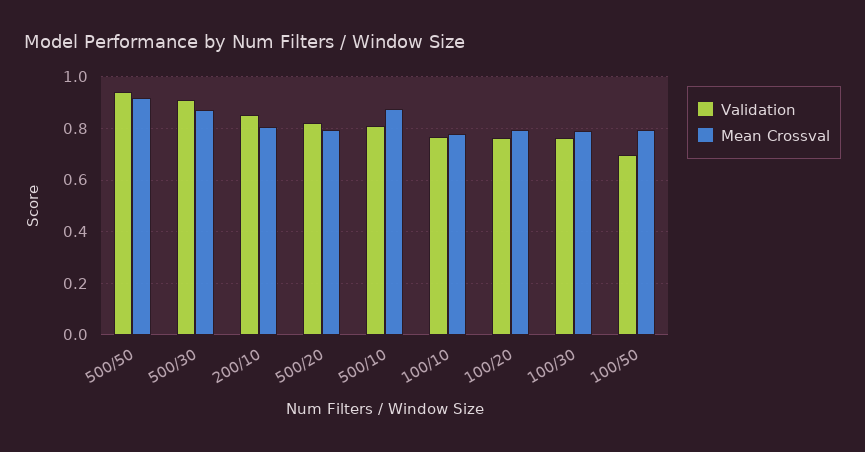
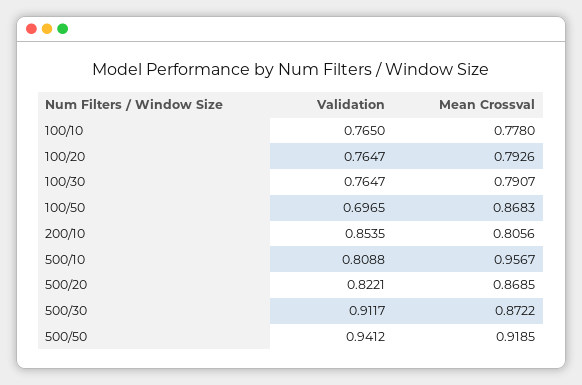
Mean Crossval, 500/20: 0.8 -> 0.8685
Mean Crossval, 500/10: 0.875 -> 0.9567
Mean Crossval, 100/50: 0.8 -> 0.8683

